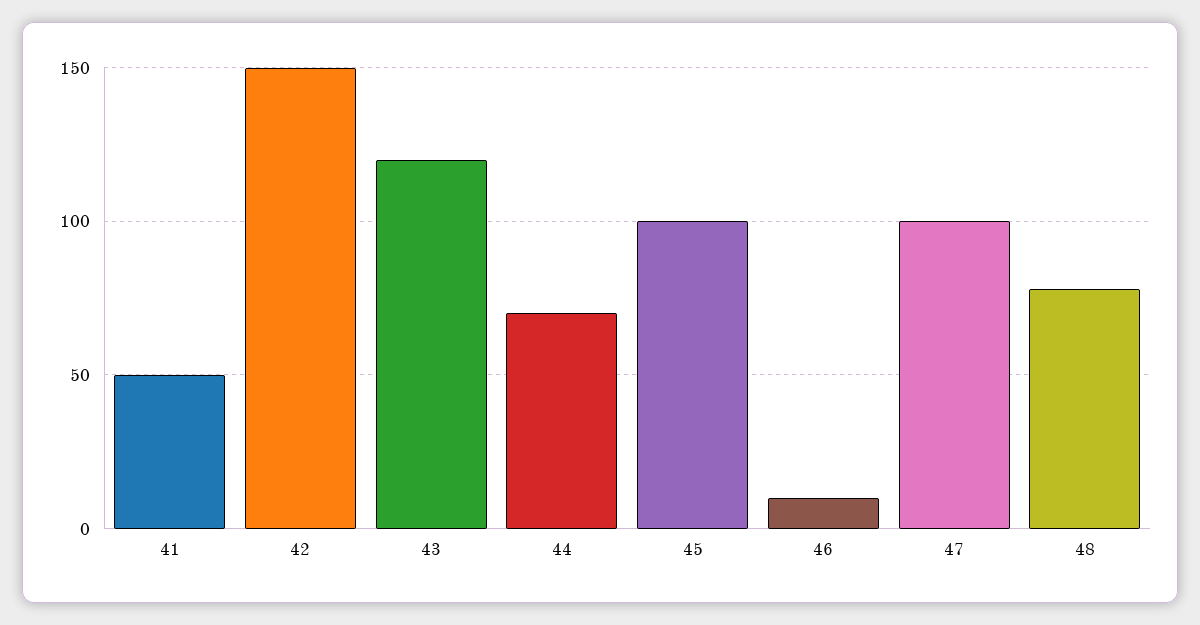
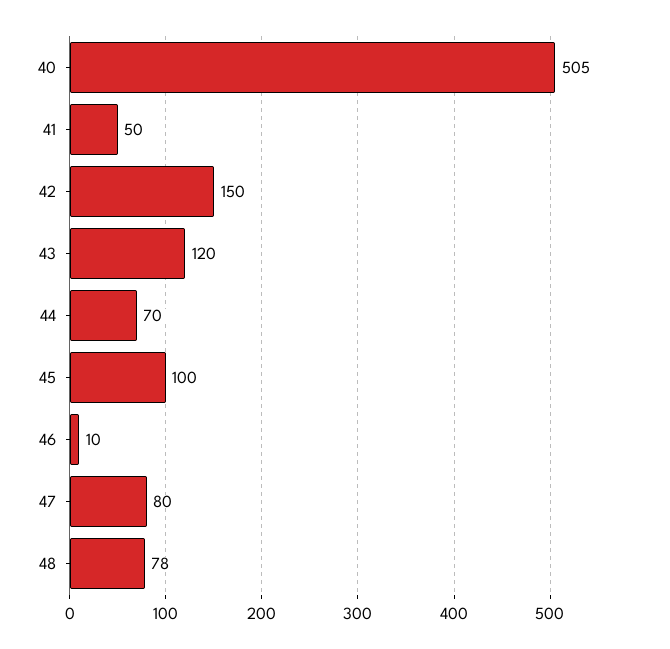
47: 100 -> 80
40: none -> 505

